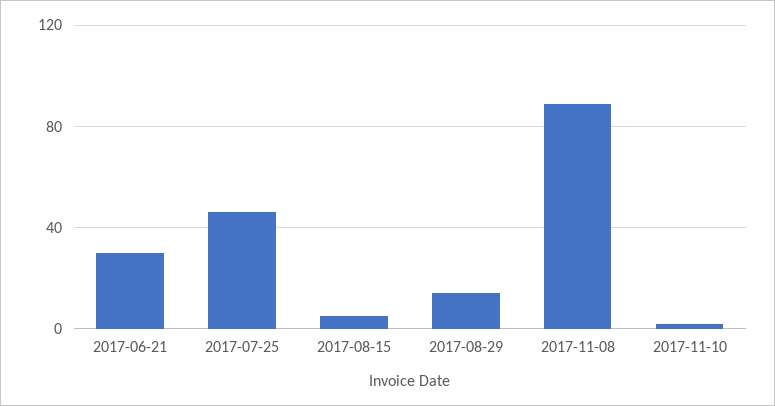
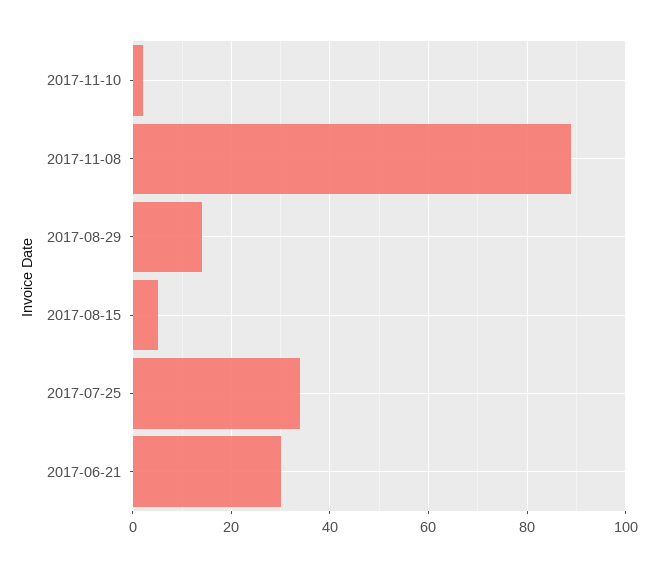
2017-07-25: 45 -> 35

